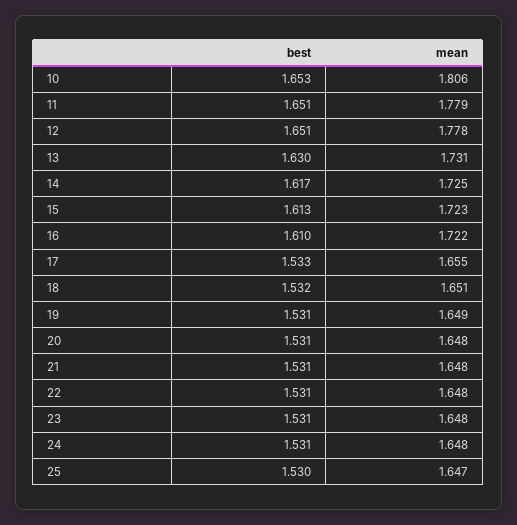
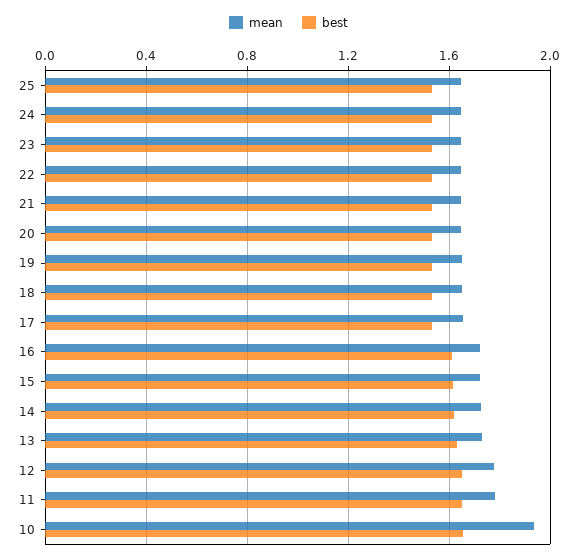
mean, 10: 1.806 -> 1.95

